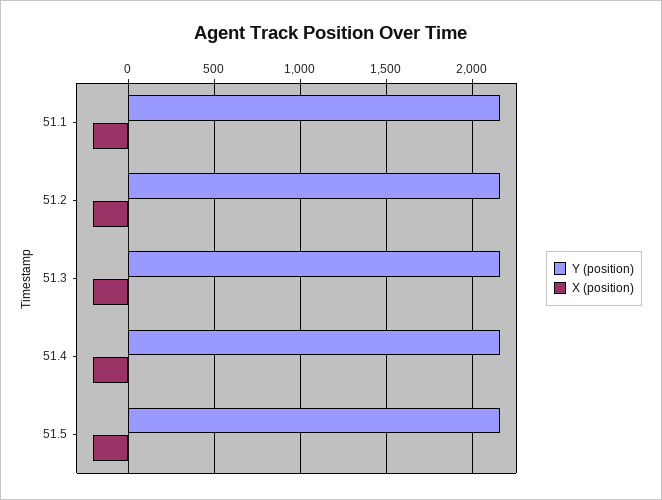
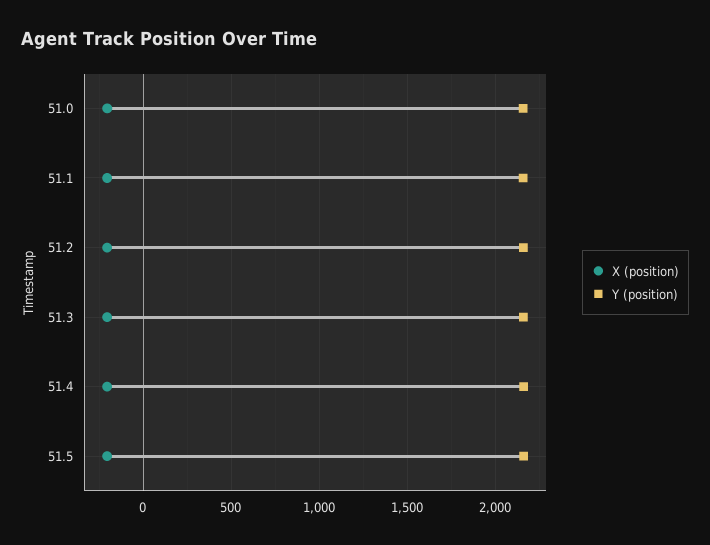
X (position), 51.0: none -> -200
Y (position), 51.0: none -> 2150

